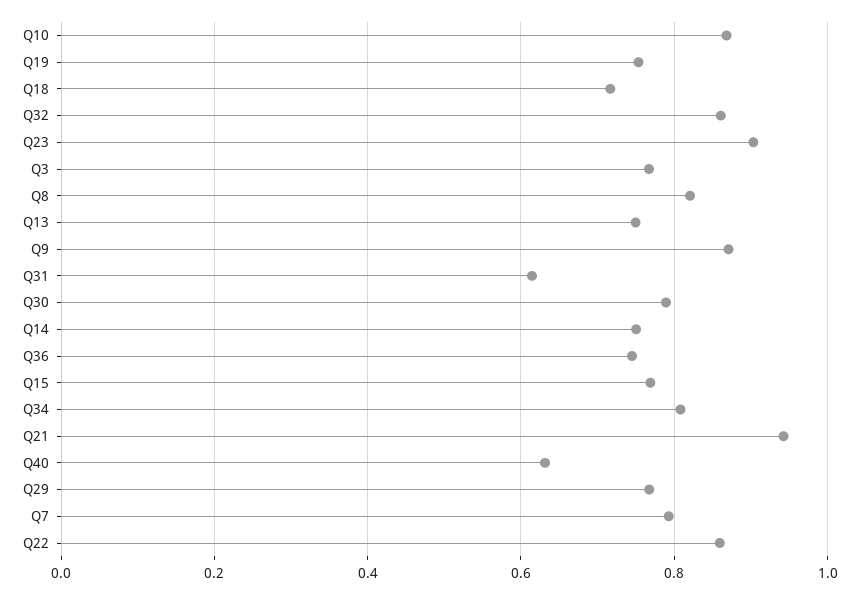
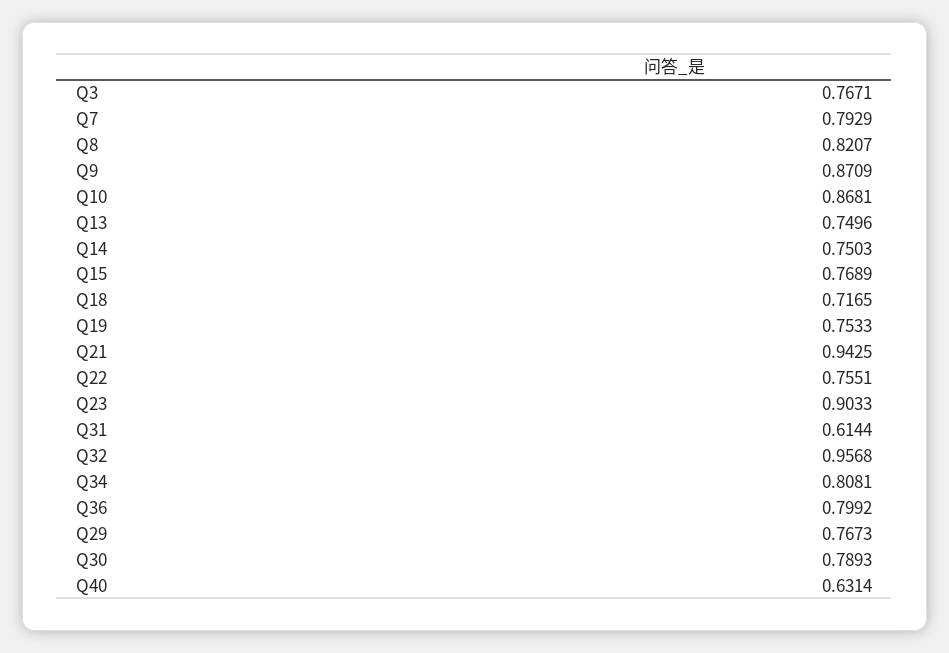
Q32: 0.86 -> 0.9568
Q36: 0.74 -> 0.7992
Q22: 0.86 -> 0.7551

